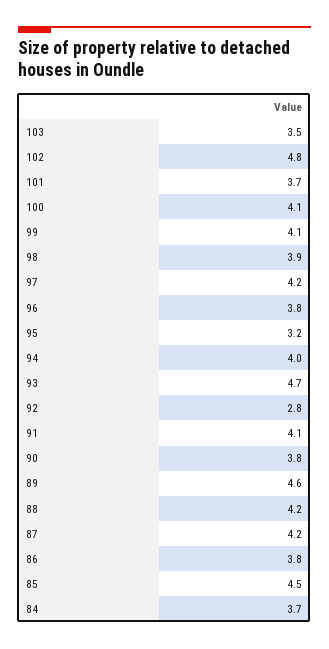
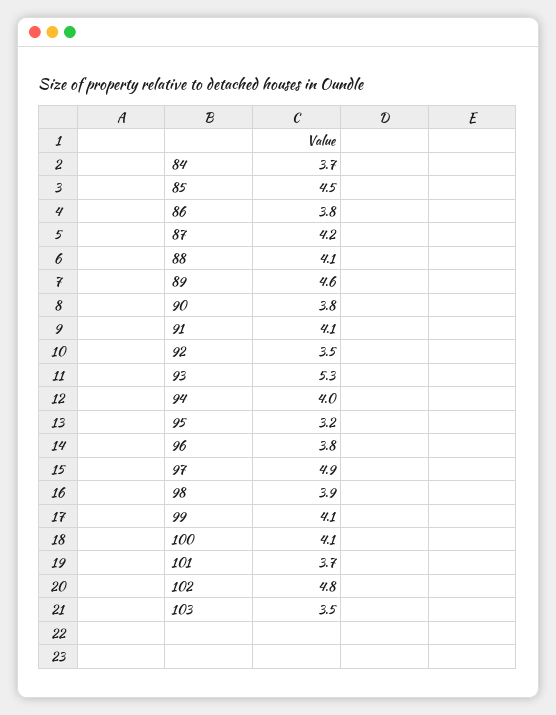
97: 4.2 -> 4.9
93: 4.7 -> 5.3
92: 2.8 -> 3.5
88: 4.2 -> 4.1

